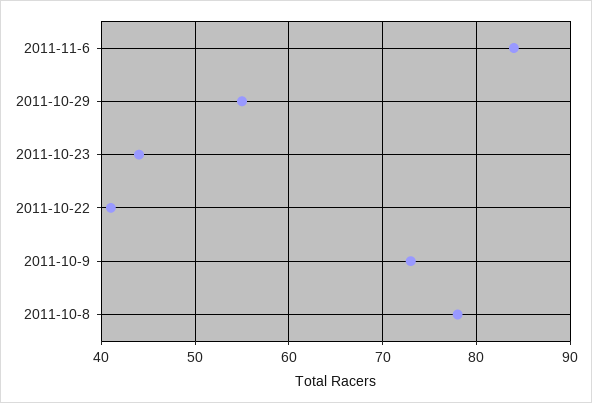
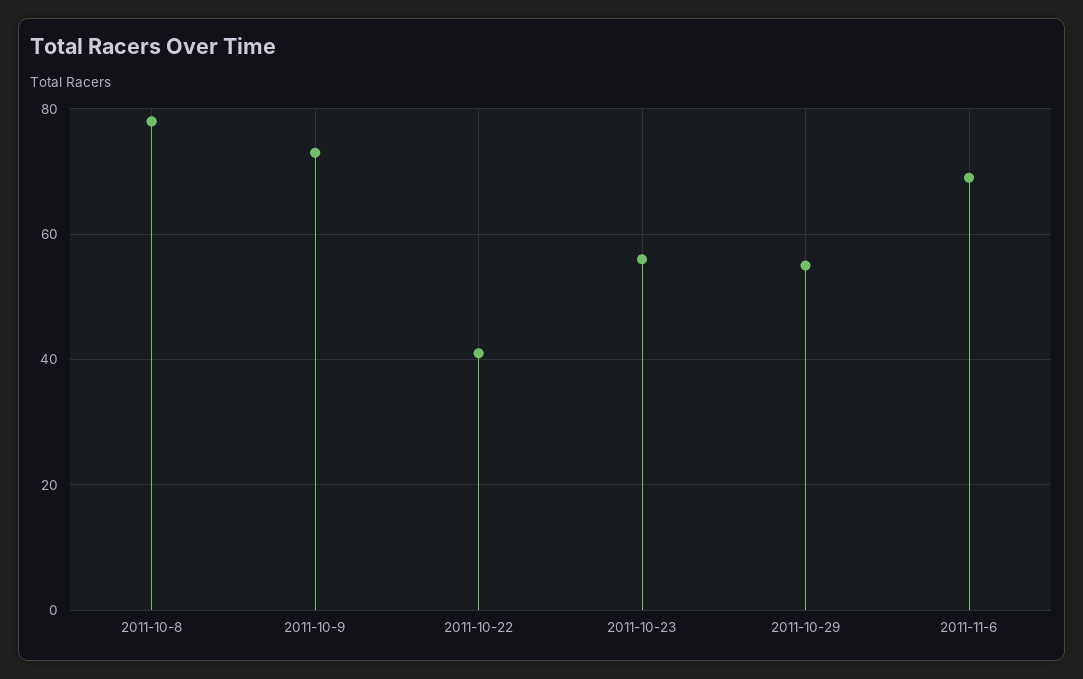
2011-11-6: 84 -> 70
2011-10-23: 44 -> 55

